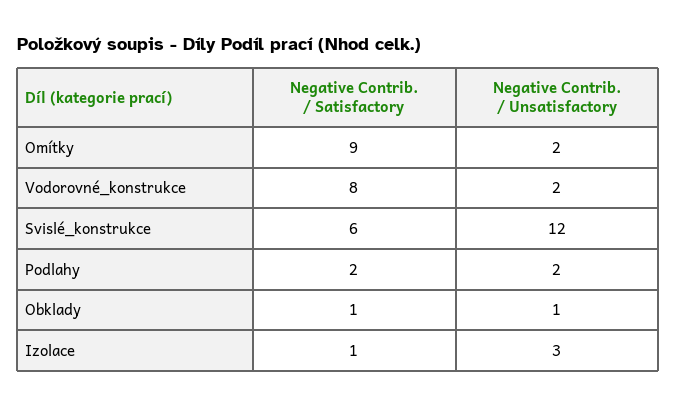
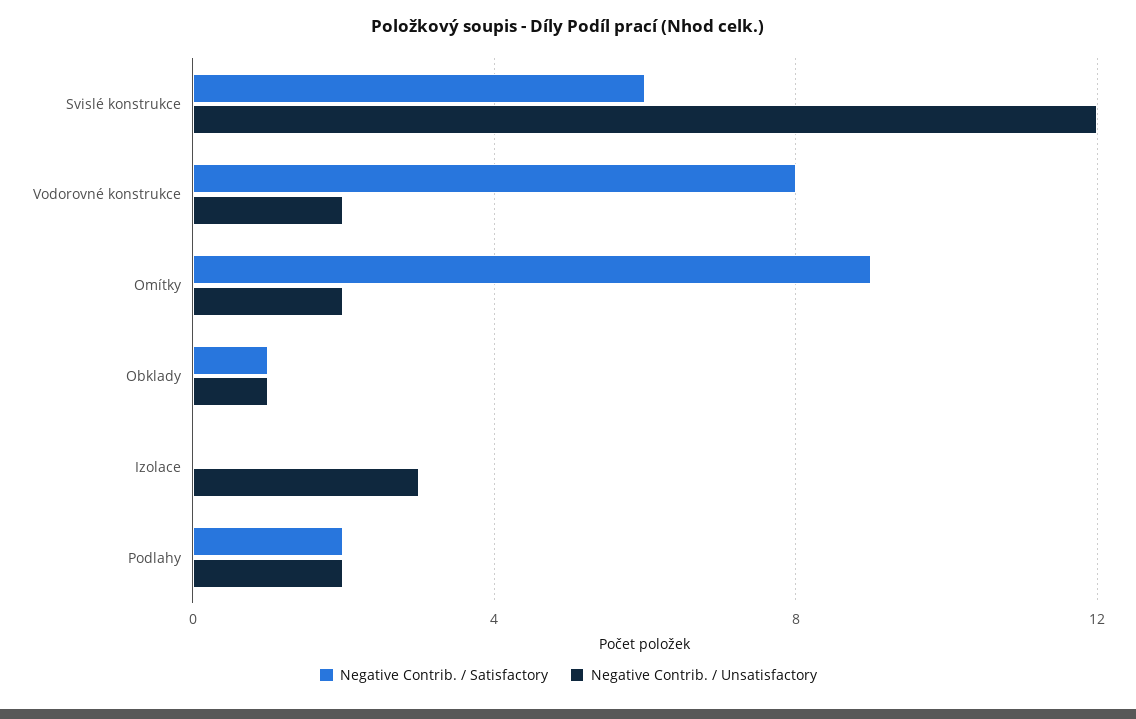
Negative Contrib. / Satisfactory, Izolace: 1 -> 0

